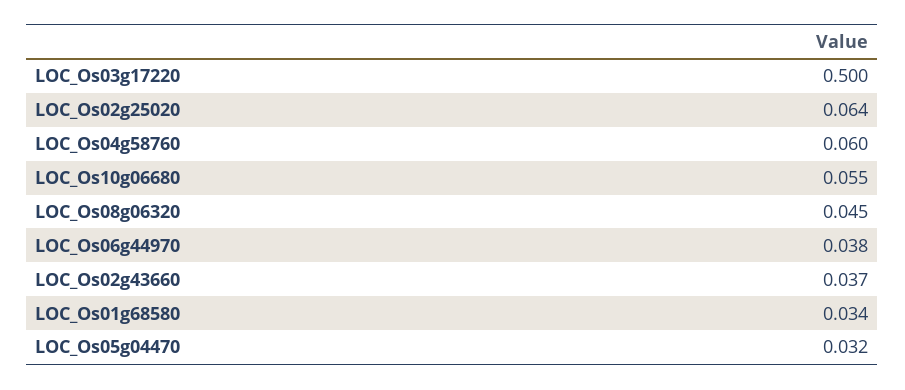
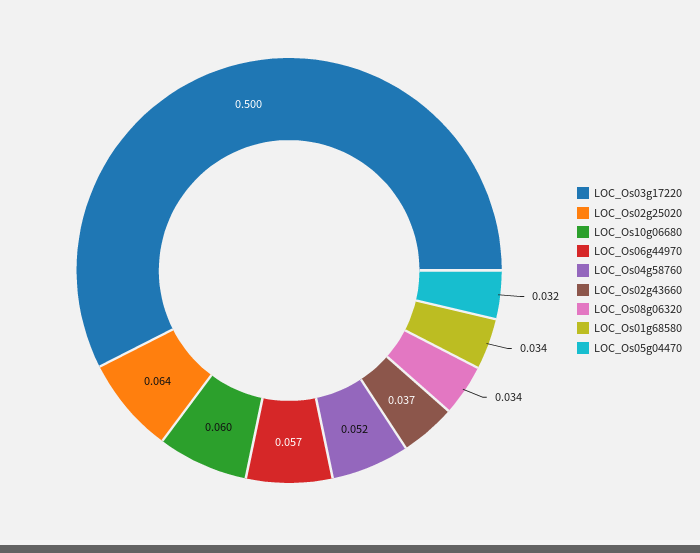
LOC_Os04g58760: 0.06 -> 0.052
LOC_Os10g06680: 0.055 -> 0.06
LOC_Os08g06320: 0.045 -> 0.034
LOC_Os06g44970: 0.038 -> 0.057

